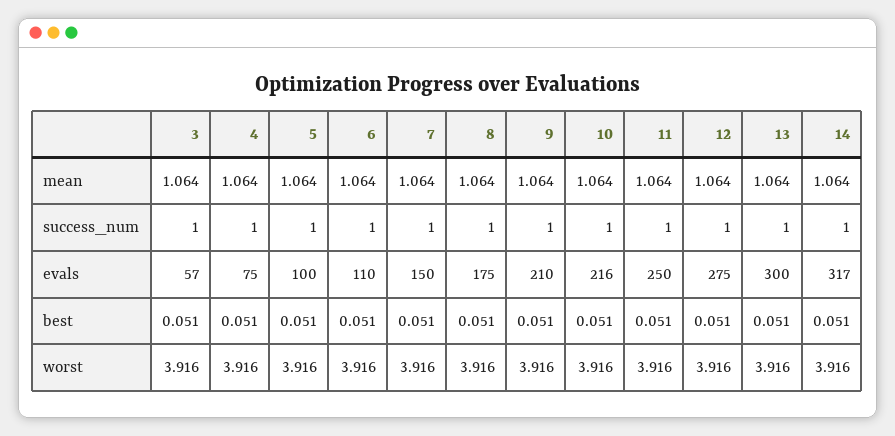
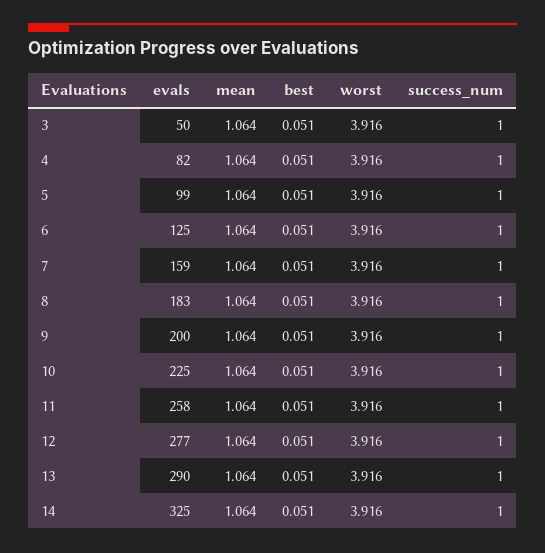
3, evals: 57 -> 50
4, evals: 75 -> 82
5, evals: 100 -> 99
6, evals: 110 -> 125
7, evals: 150 -> 159
8, evals: 175 -> 183
9, evals: 210 -> 200
10, evals: 216 -> 225
11, evals: 250 -> 258
12, evals: 275 -> 277
13, evals: 300 -> 290
14, evals: 317 -> 325

